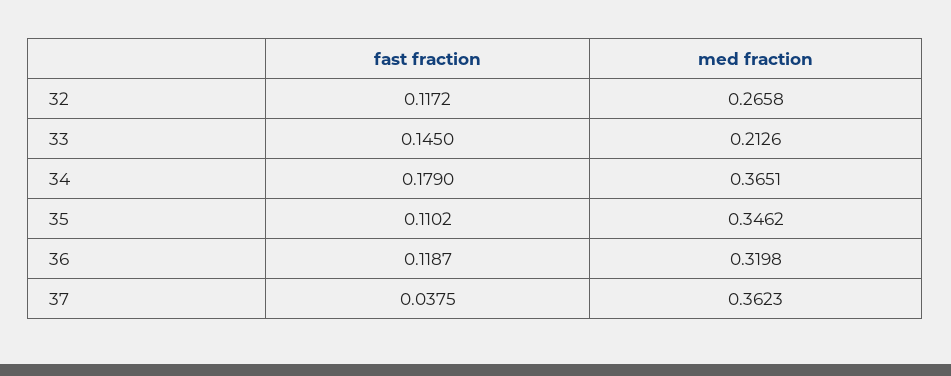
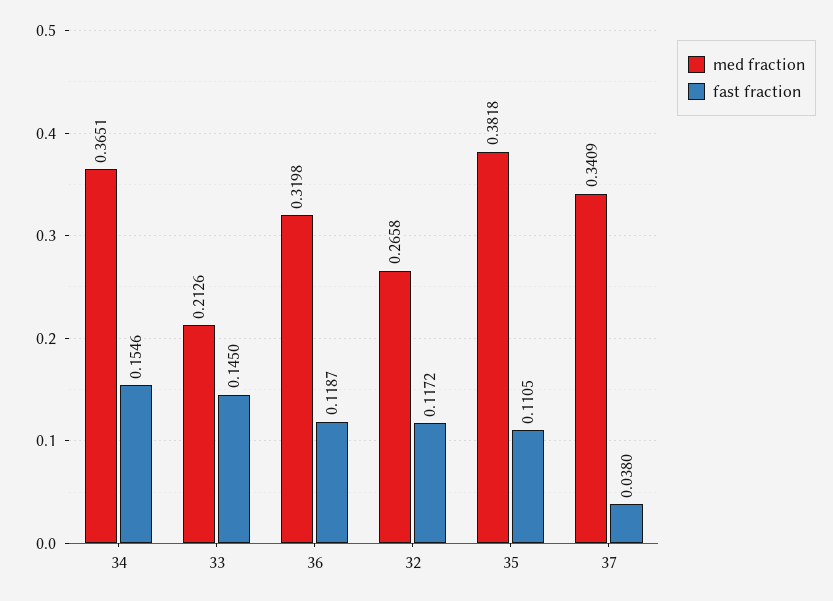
fast fraction, 34: 0.179 -> 0.1546
fast fraction, 35: 0.1102 -> 0.1105
med fraction, 35: 0.3462 -> 0.3818
fast fraction, 37: 0.0375 -> 0.038
med fraction, 37: 0.3623 -> 0.3409

